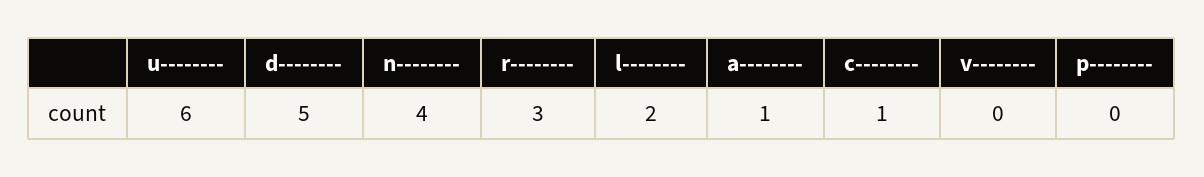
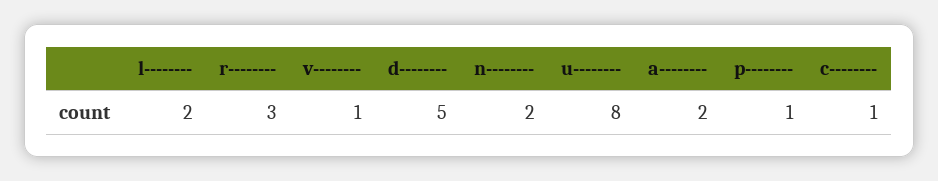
u--------: 6 -> 8
n--------: 4 -> 2
a--------: 1 -> 2
v--------: 0 -> 1
p--------: 0 -> 1

